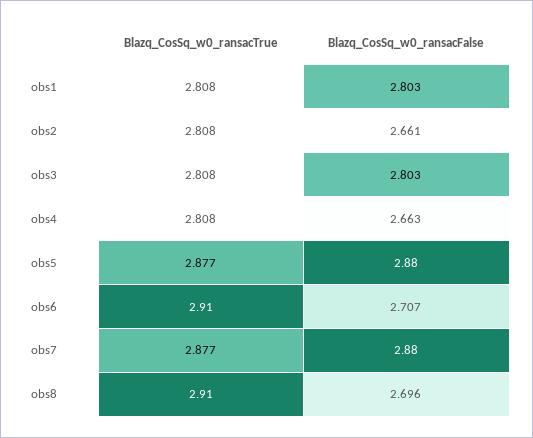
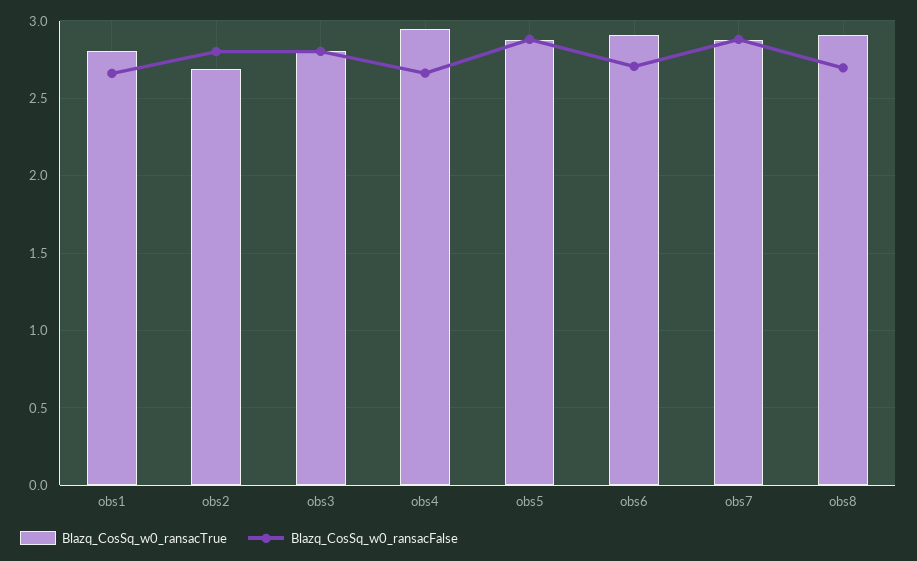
Blazq_CosSq_w0_ransacFalse, obs1: 2.803 -> 2.65
Blazq_CosSq_w0_ransacTrue, obs2: 2.808 -> 2.7
Blazq_CosSq_w0_ransacFalse, obs2: 2.661 -> 2.8
Blazq_CosSq_w0_ransacTrue, obs4: 2.808 -> 2.95

